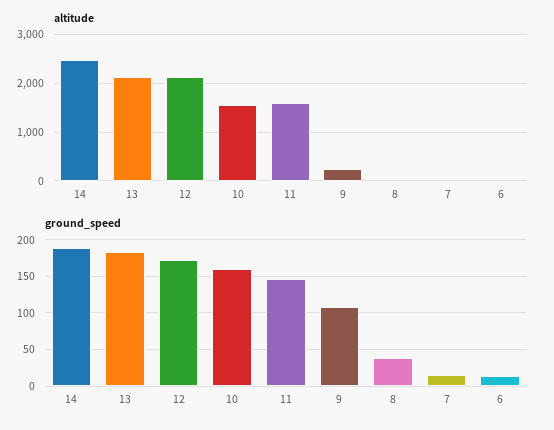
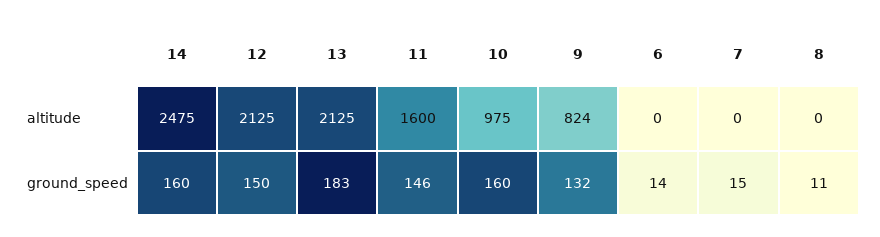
altitude, 10: 1600 -> 975
altitude, 9: 200 -> 824
ground_speed, 14: 190 -> 160
ground_speed, 12: 170 -> 150
ground_speed, 9: 110 -> 132
ground_speed, 8: 40 -> 11

